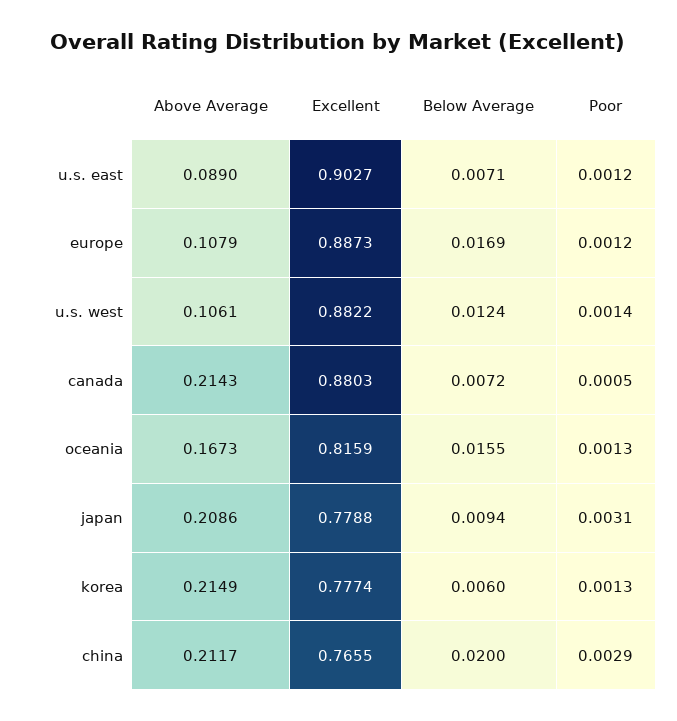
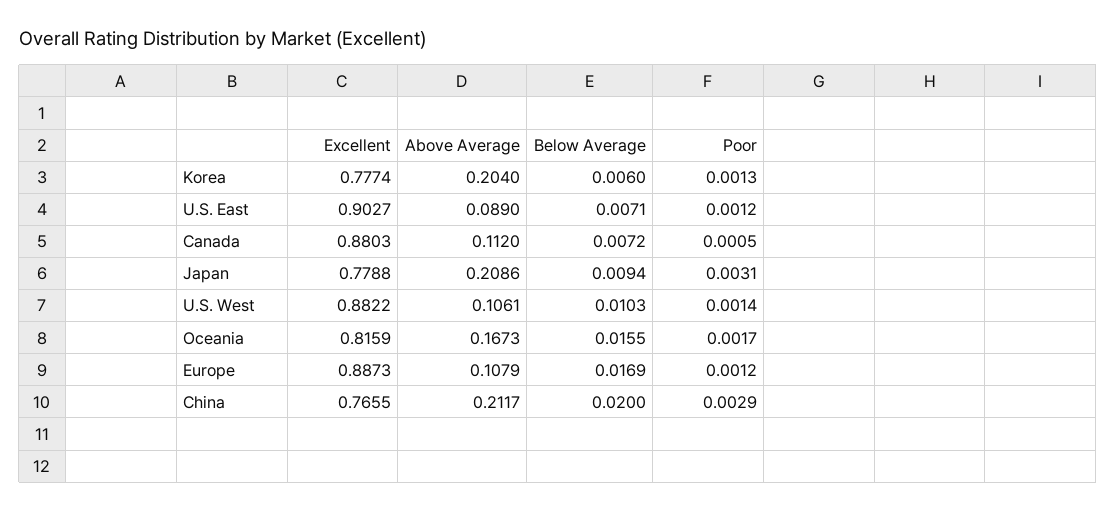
Below Average, u.s. west: 0.0124 -> 0.0103
Above Average, canada: 0.2143 -> 0.112
Poor, oceania: 0.0013 -> 0.0017
Above Average, korea: 0.2149 -> 0.204

